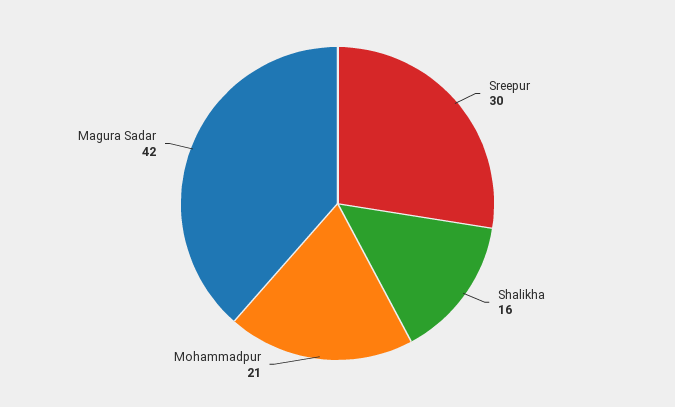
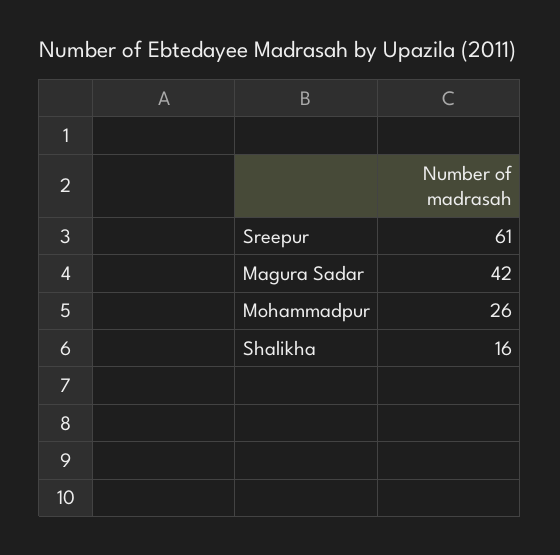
Sreepur: 30 -> 61
Mohammadpur: 21 -> 26

